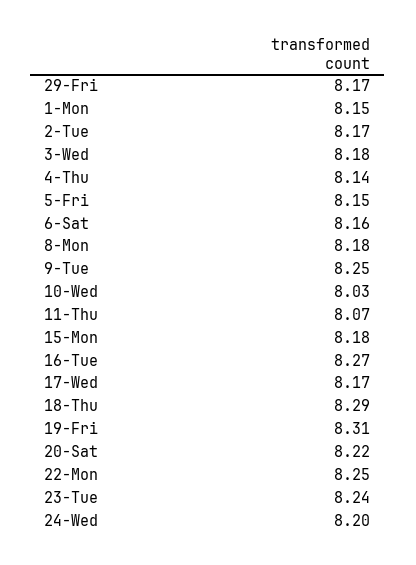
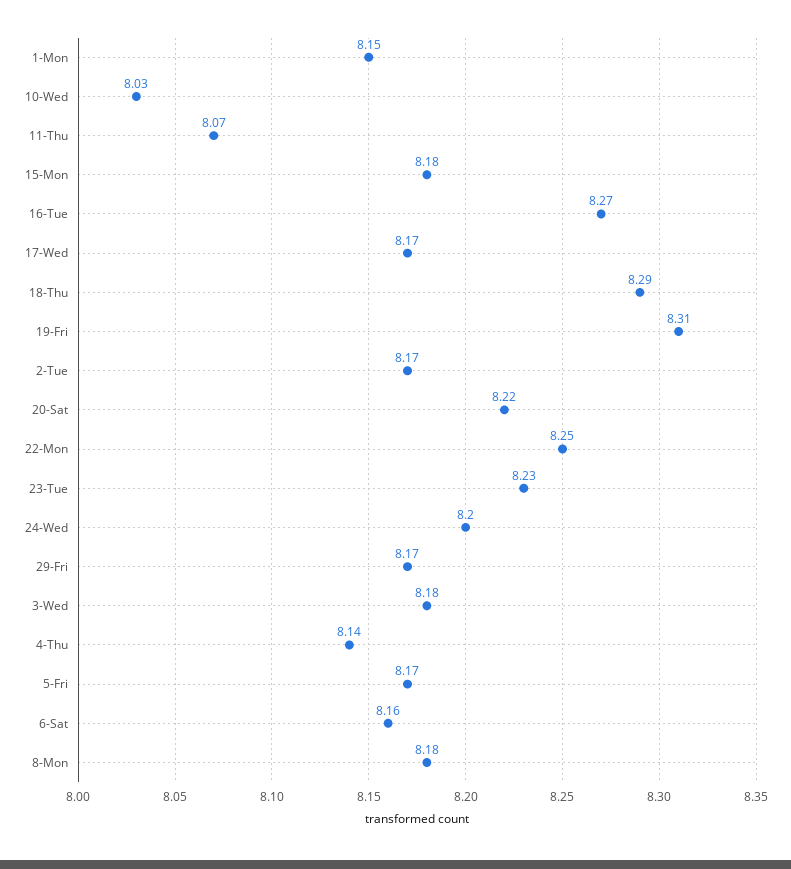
5-Fri: 8.15 -> 8.17
9-Tue: 8.25 -> none
23-Tue: 8.24 -> 8.23

